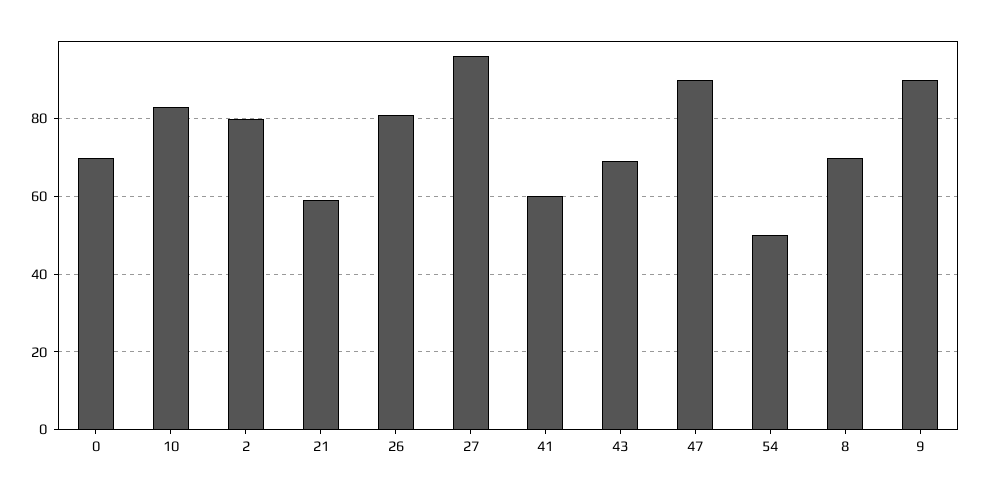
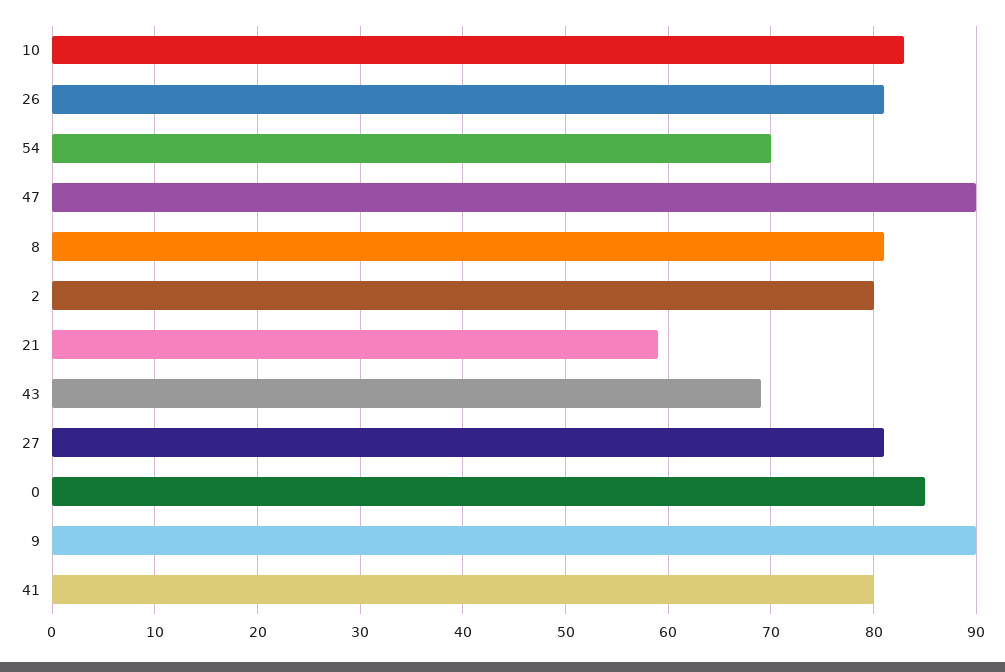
0: 70 -> 85
27: 95 -> 81
41: 60 -> 80
54: 50 -> 70
8: 70 -> 81

